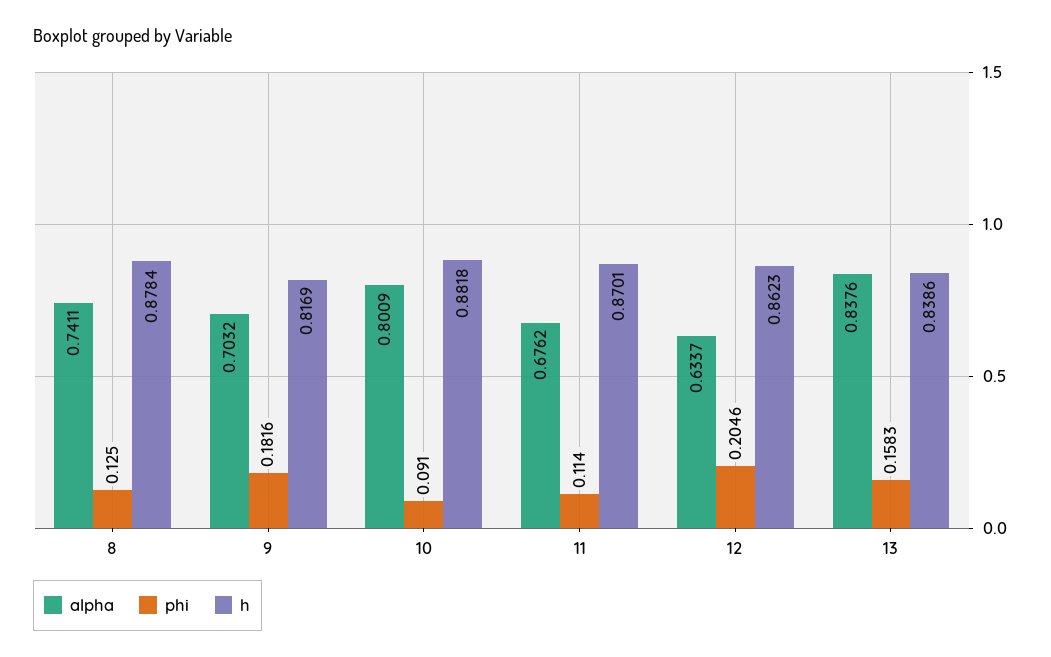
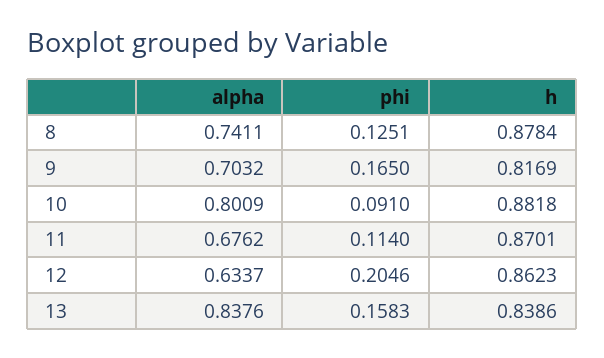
phi, 8: 0.125 -> 0.1251
phi, 9: 0.1816 -> 0.165

